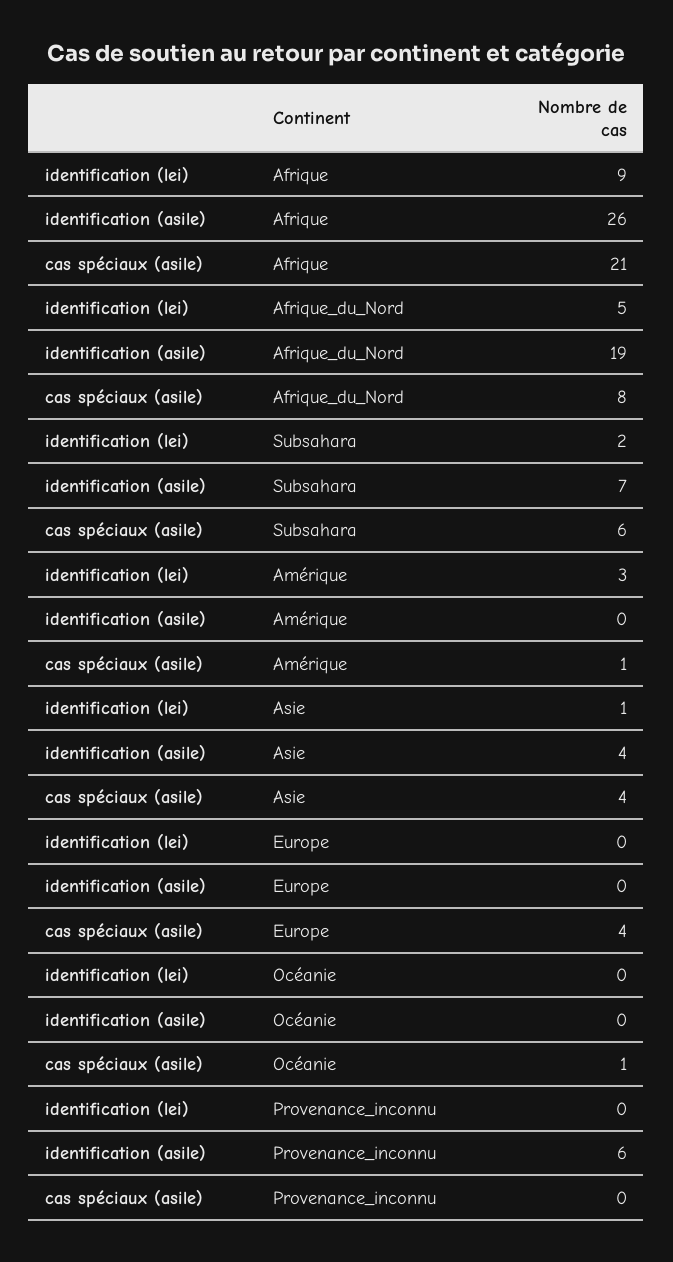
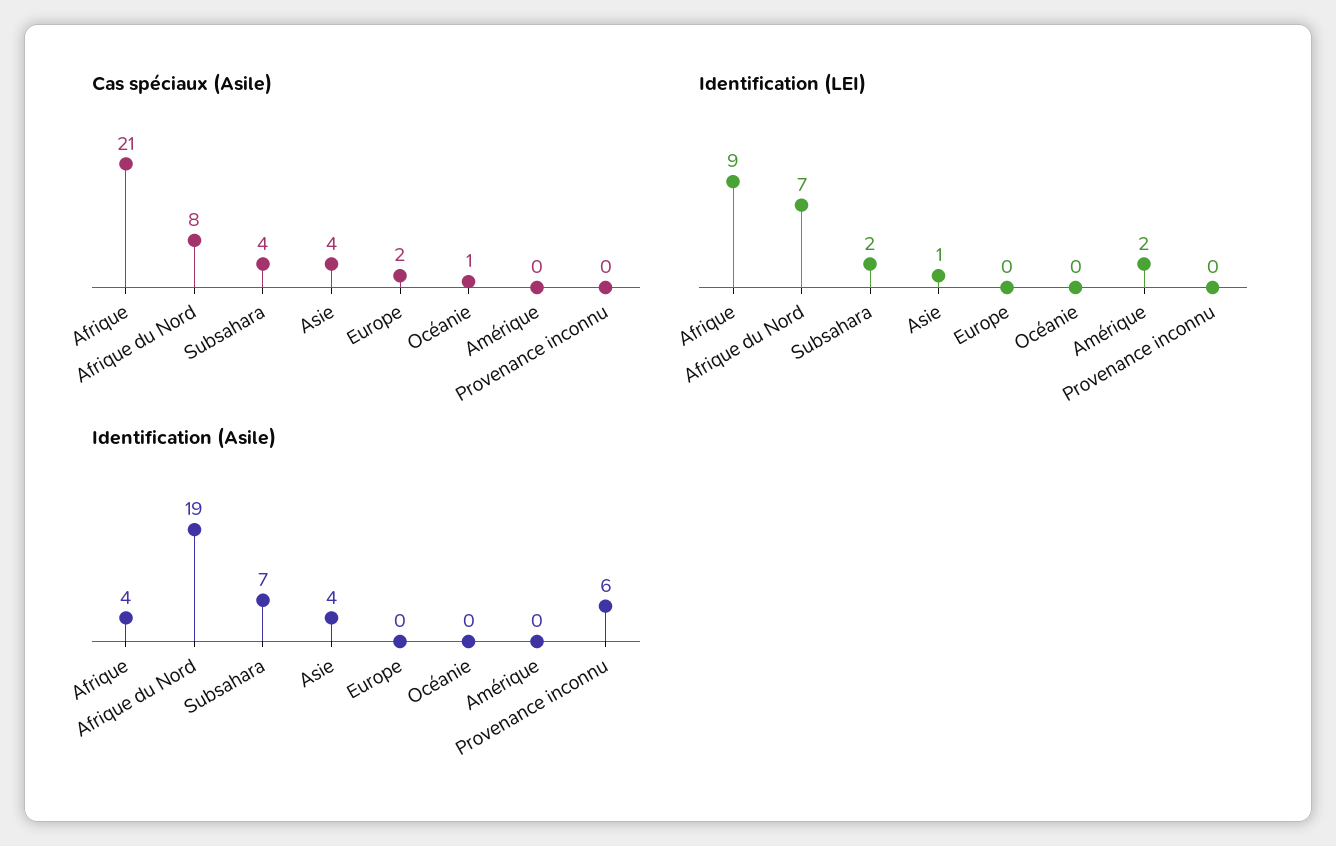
identification (asile), Afrique: 26 -> 4
identification (lei), Afrique_du_Nord: 5 -> 7
cas spéciaux (asile), Subsahara: 6 -> 4
identification (lei), Amérique: 3 -> 2
cas spéciaux (asile), Amérique: 1 -> 0
cas spéciaux (asile), Europe: 4 -> 2

